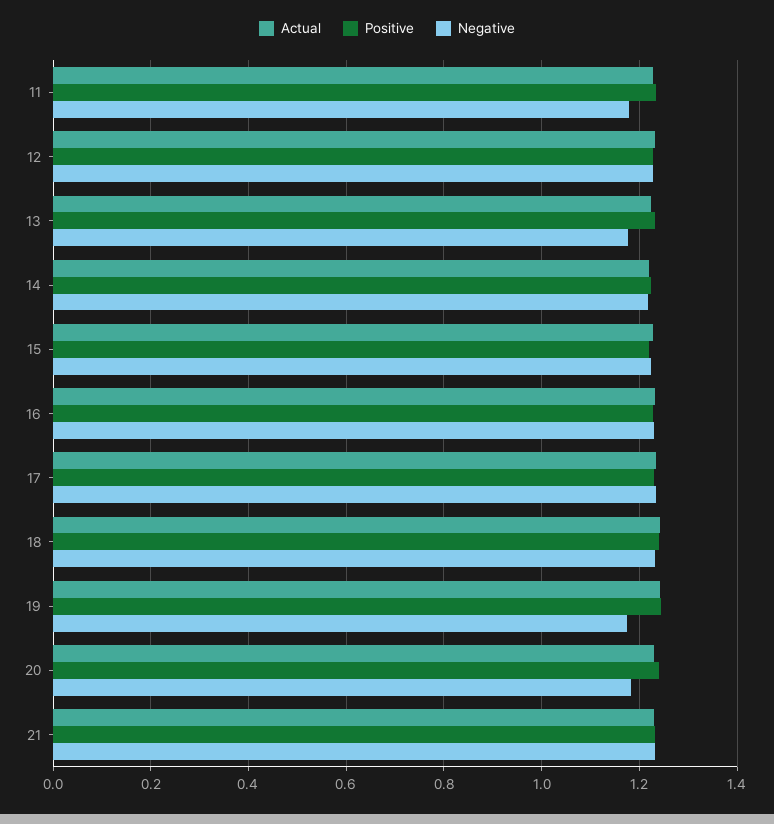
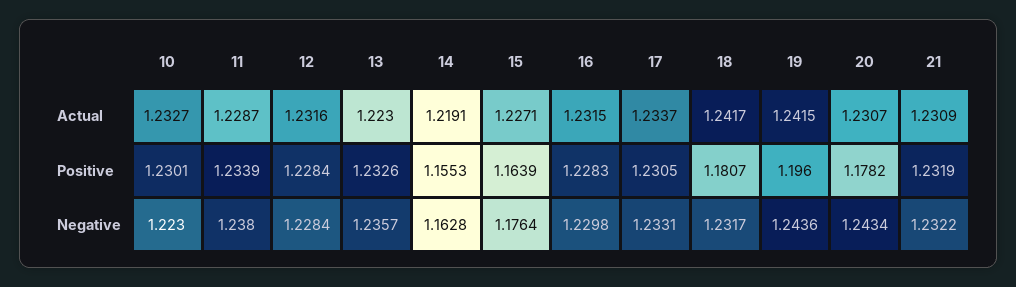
Negative, 11: 1.18 -> 1.238
Negative, 13: 1.18 -> 1.2357
Positive, 14: 1.22 -> 1.1553
Negative, 14: 1.22 -> 1.1628
Positive, 15: 1.22 -> 1.1639
Negative, 15: 1.22 -> 1.1764
Positive, 18: 1.24 -> 1.1807
Positive, 19: 1.24 -> 1.196
Negative, 19: 1.18 -> 1.2436
Positive, 20: 1.24 -> 1.1782
Negative, 20: 1.18 -> 1.2434
Actual, 10: none -> 1.2327
Positive, 10: none -> 1.2301
Negative, 10: none -> 1.223

